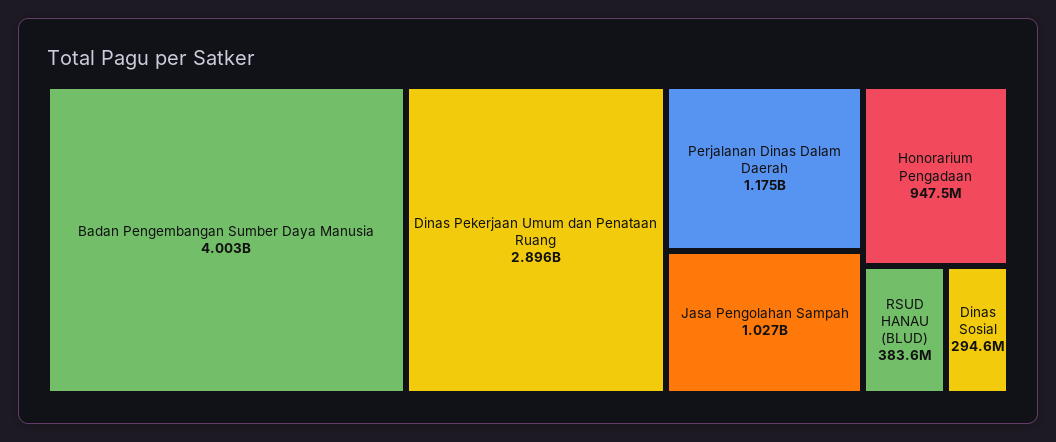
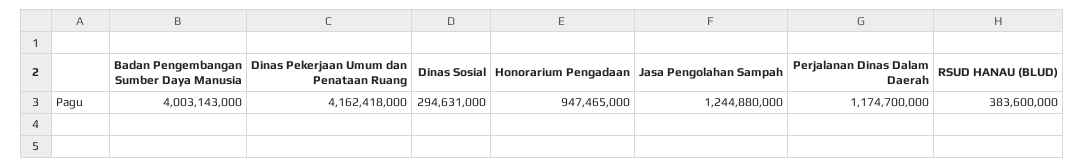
Dinas Pekerjaan Umum dan Penataan Ruang: 2896000000 -> 4162418000
Jasa Pengolahan Sampah: 1027000000 -> 1244880000

